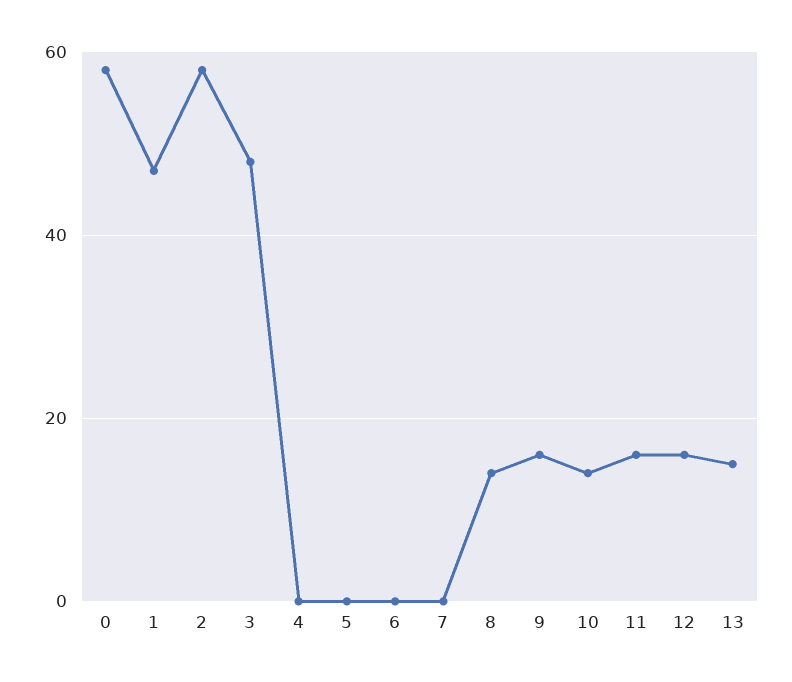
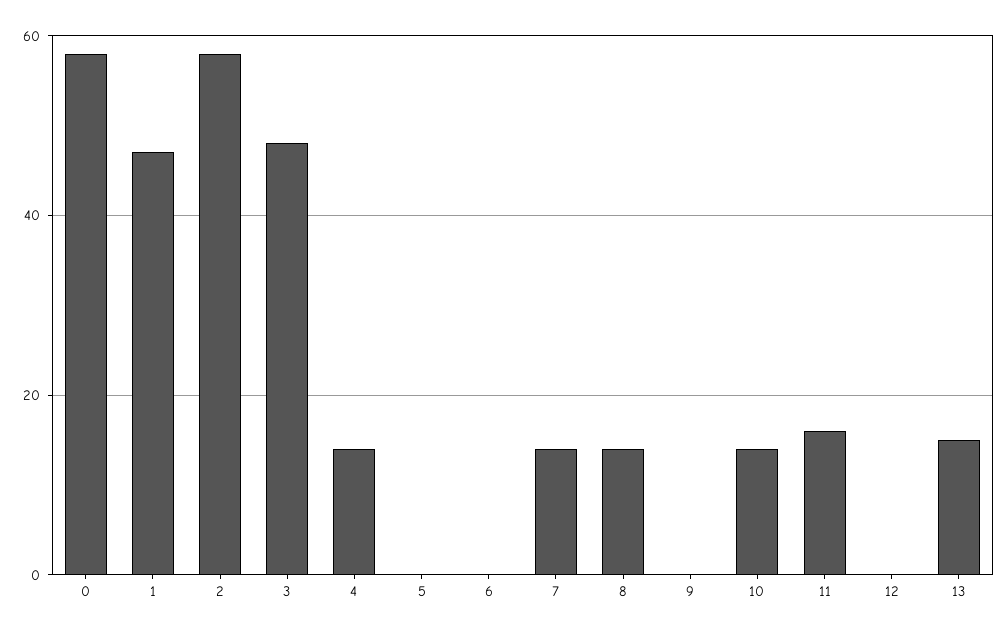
4: 0 -> 15
7: 0 -> 15
9: 15 -> 0
12: 15 -> 0

